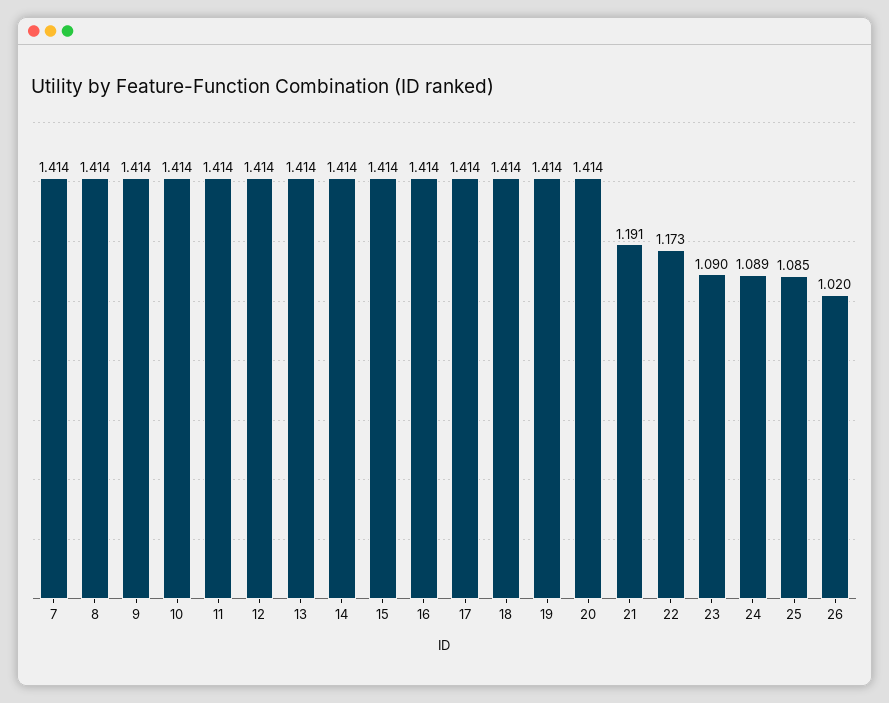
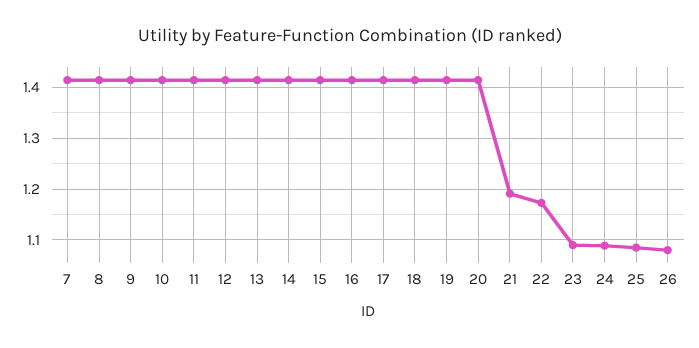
26: 1.02 -> 1.08

